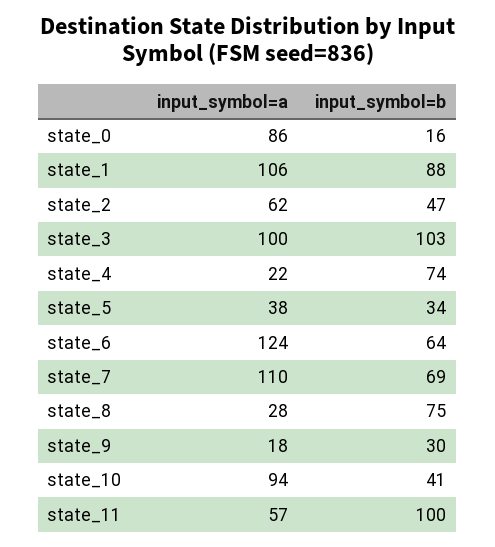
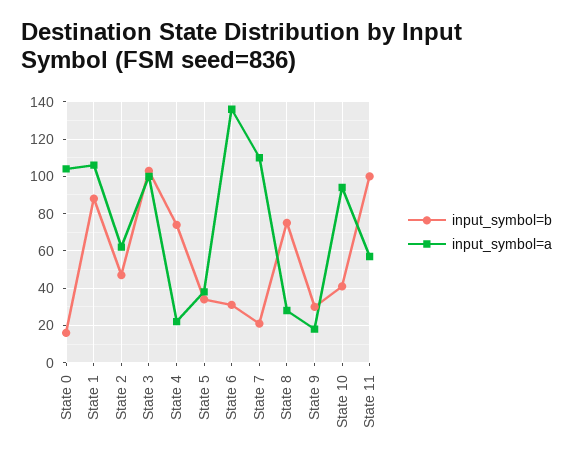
input_symbol=a, state_0: 86 -> 105
input_symbol=a, state_6: 124 -> 135
input_symbol=b, state_6: 64 -> 30
input_symbol=b, state_7: 69 -> 20

